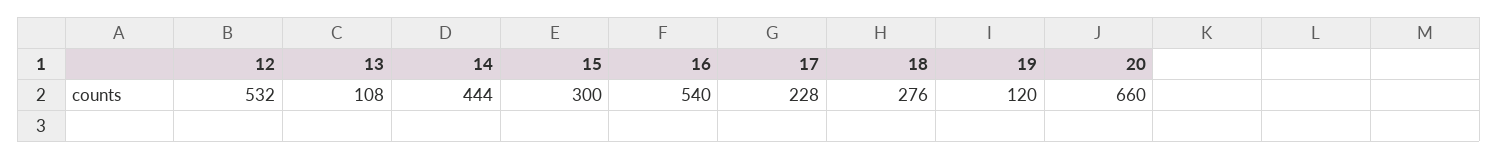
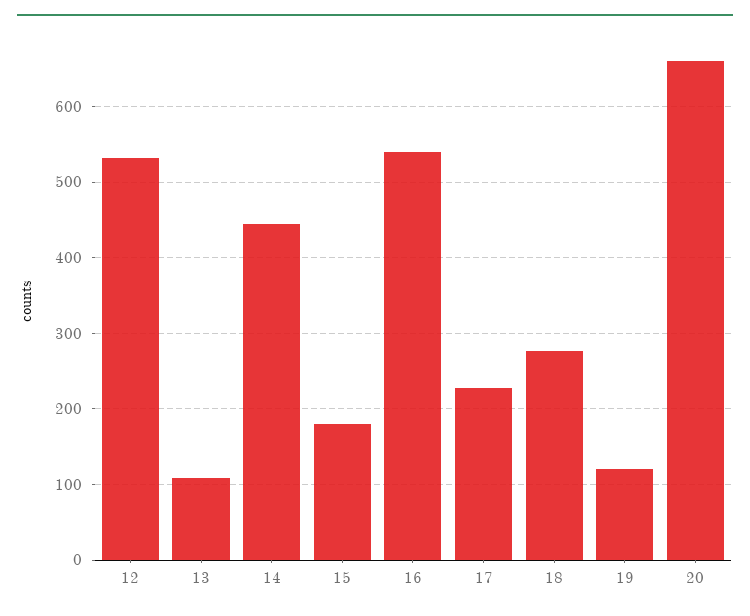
15: 300 -> 180

